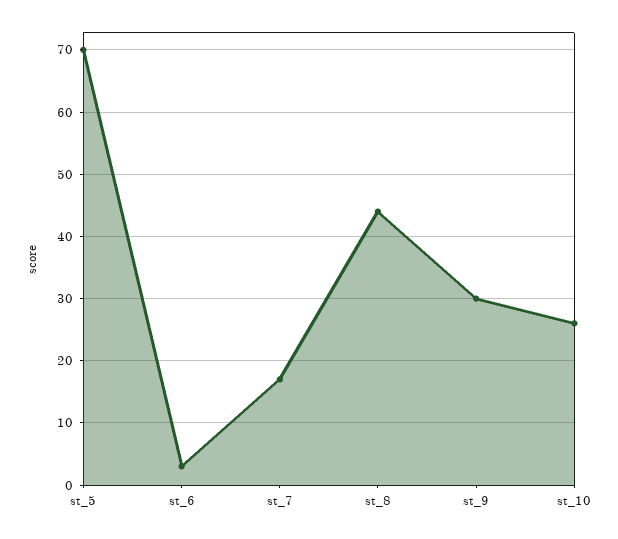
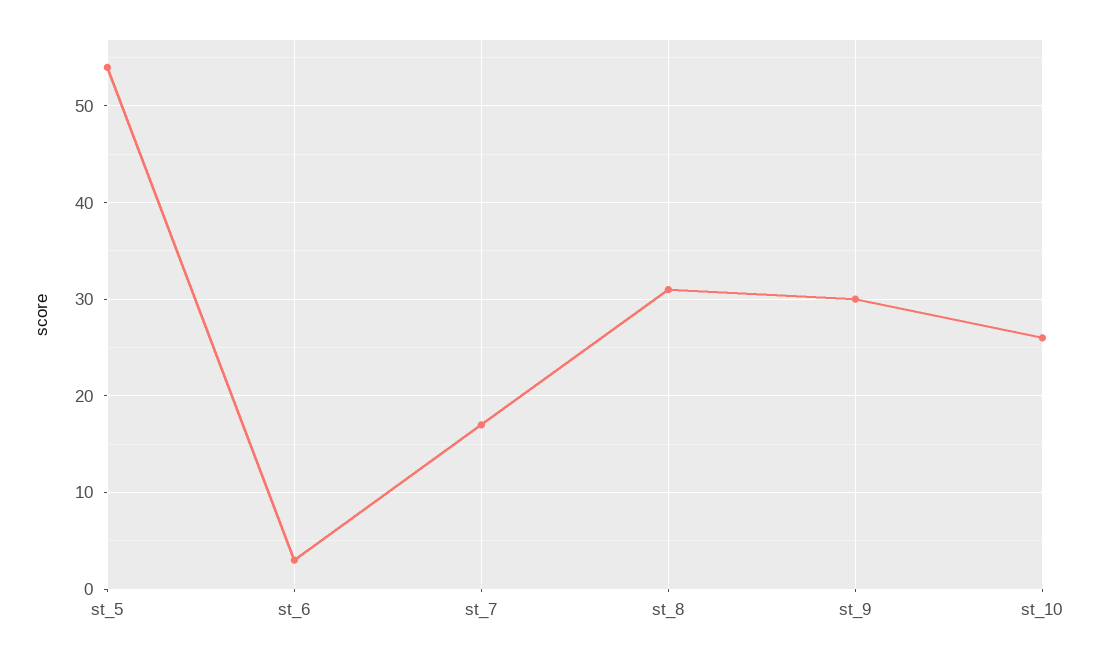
st_5: 70 -> 54
st_8: 44 -> 31

